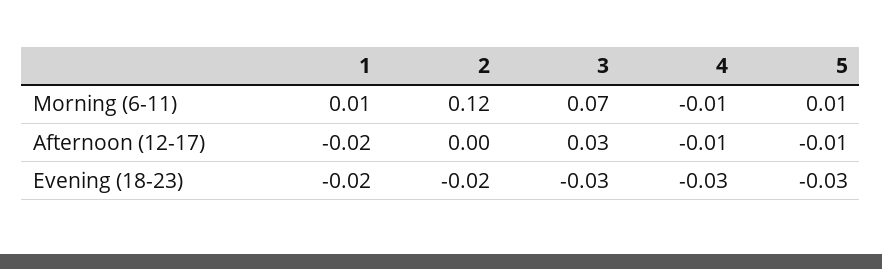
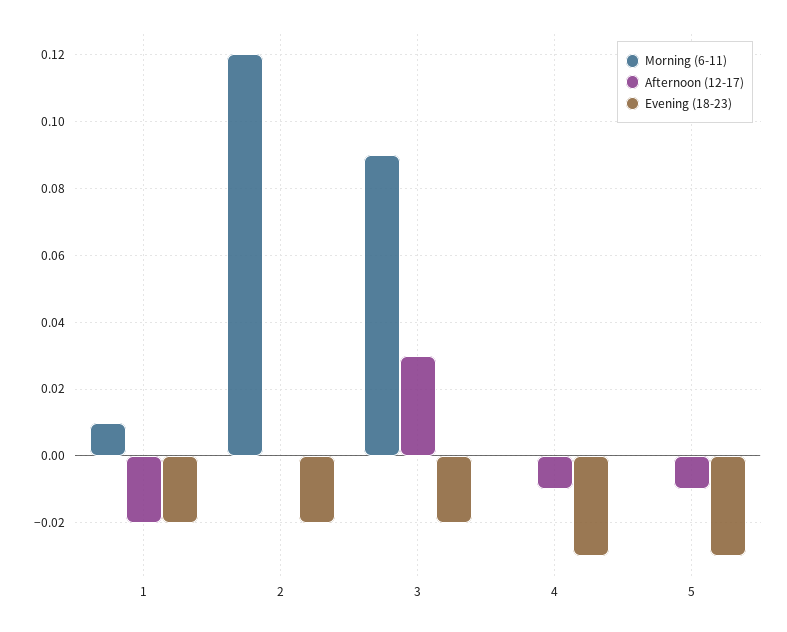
Morning (6-11), 3: 0.07 -> 0.09
Morning (6-11), 4: -0.01 -> 0
Morning (6-11), 5: 0.01 -> 0
Evening (18-23), 3: -0.03 -> -0.02

